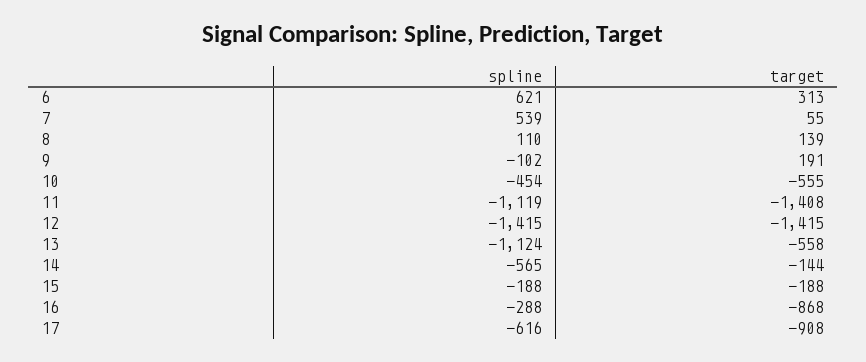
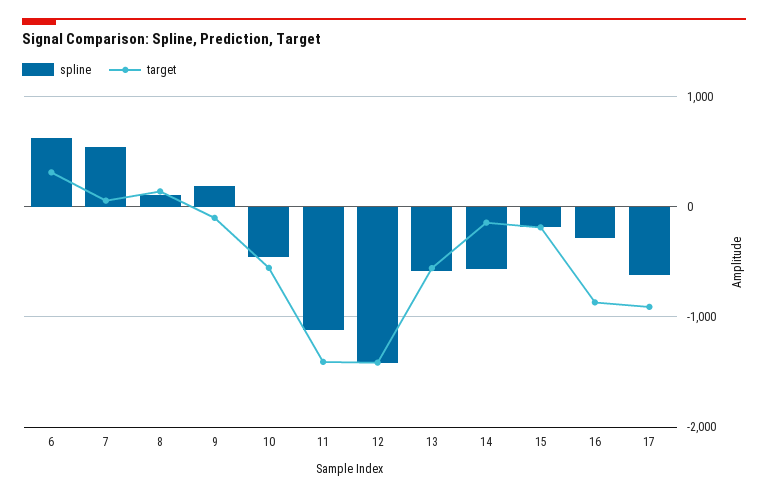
spline, 9: -102 -> 200
target, 9: 191 -> -100
spline, 13: -1124 -> -600

